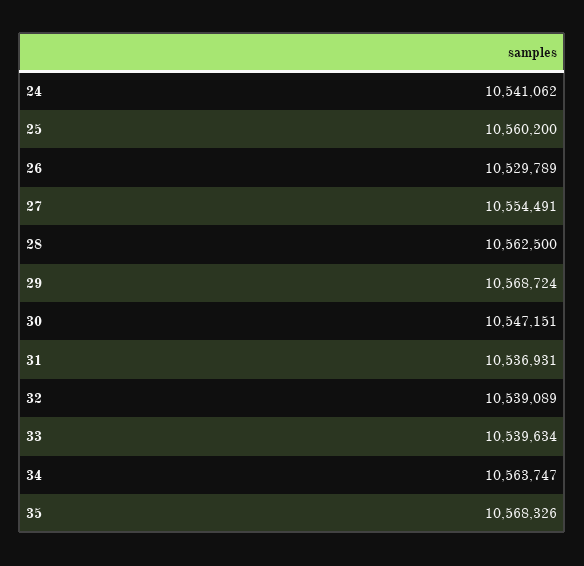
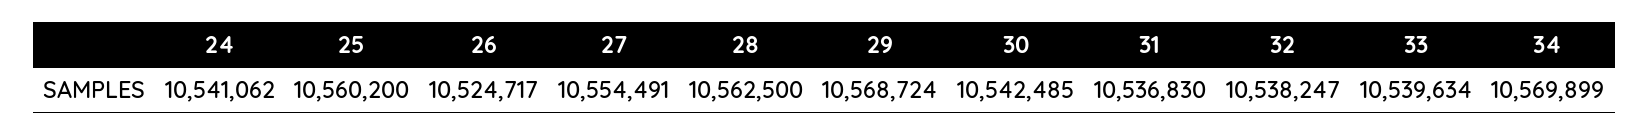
26: 10529789 -> 10524717
30: 10547151 -> 10542485
31: 10536931 -> 10536830
32: 10539089 -> 10538247
34: 10563747 -> 10569899
35: 10568326 -> none

